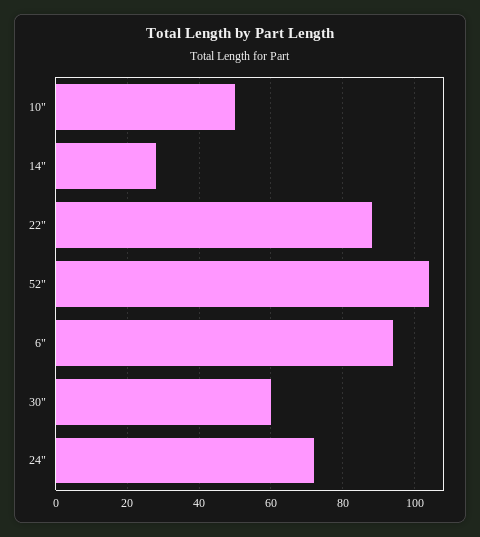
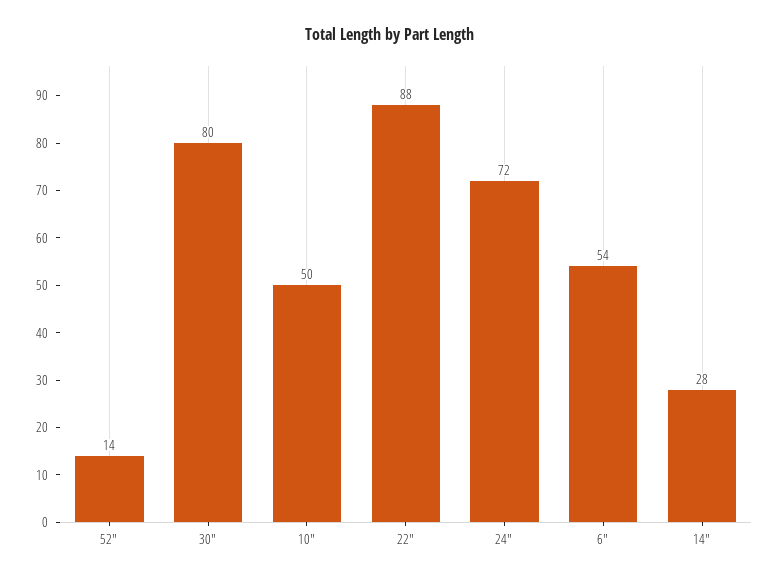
52": 105 -> 14
6": 95 -> 54
30": 60 -> 80

